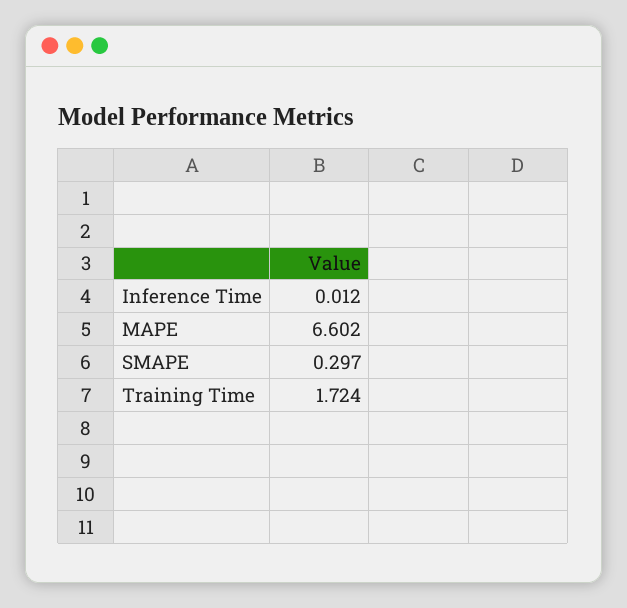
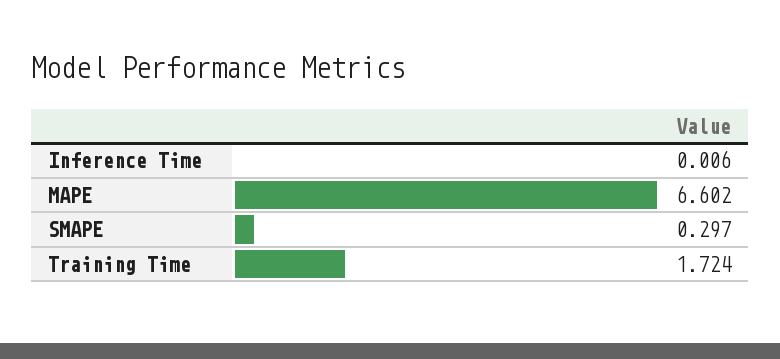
Inference Time: 0.012 -> 0.006

